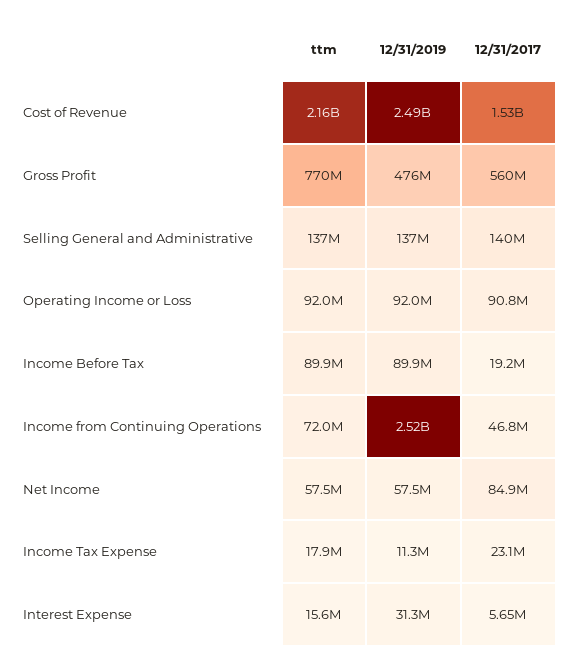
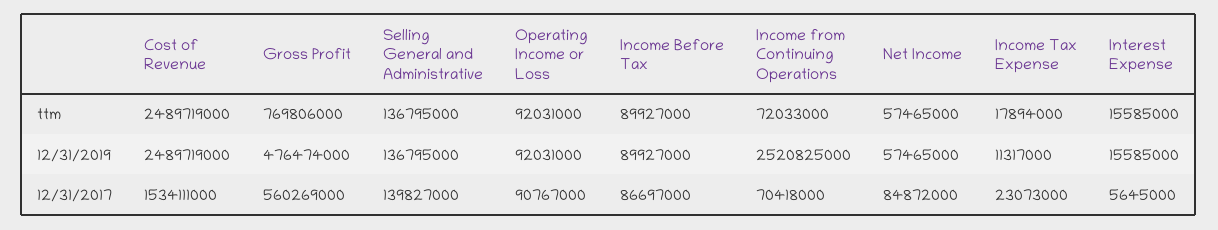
ttm, Cost of Revenue: 2160000000 -> 2489719000
12/31/2017, Income Before Tax: 19200000 -> 86697000
12/31/2017, Income from Continuing Operations: 46800000 -> 70418000
12/31/2019, Interest Expense: 31300000 -> 15585000

